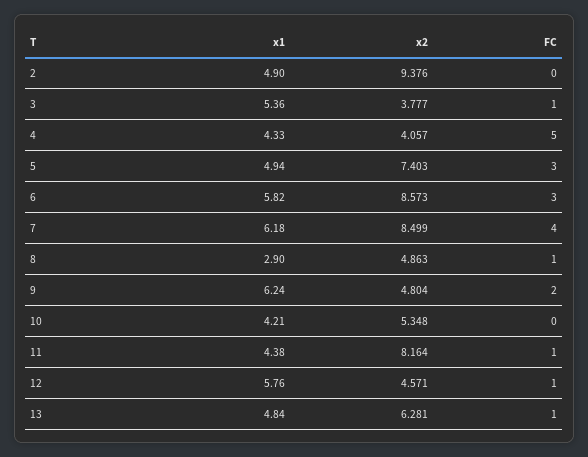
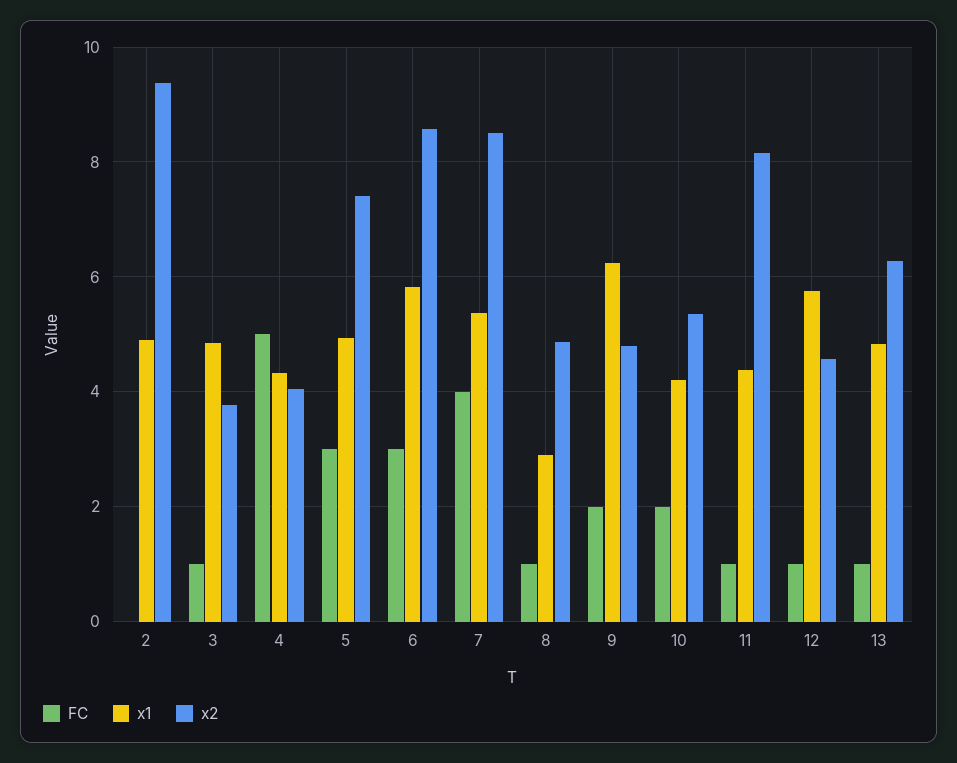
x1, 3: 5.36 -> 4.8
x1, 7: 6.18 -> 5.4
FC, 10: 0 -> 2

